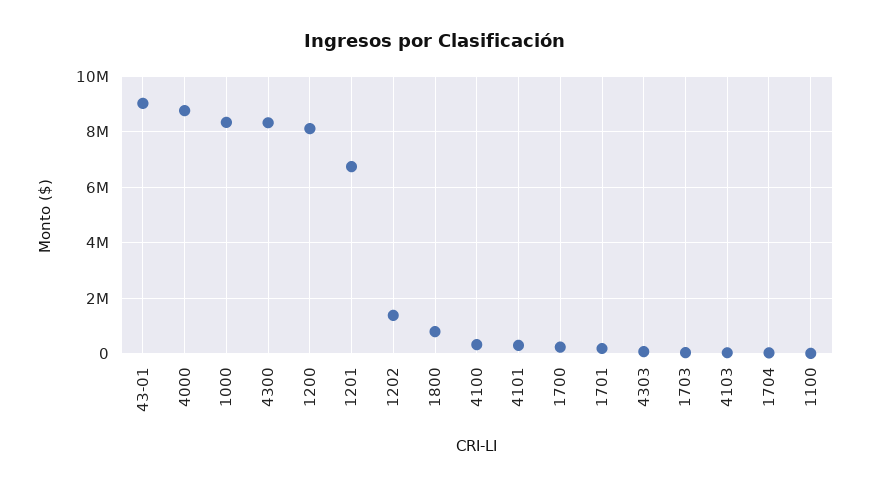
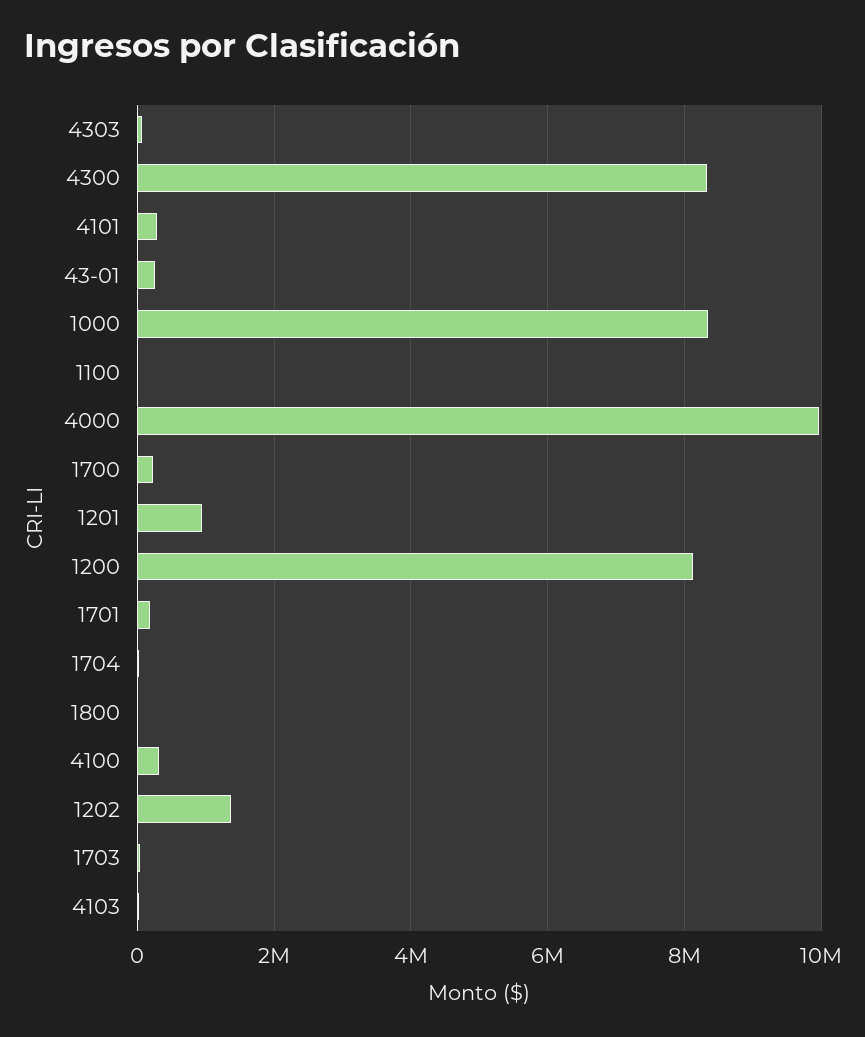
43-01: 9000000 -> 200000
4000: 8750000 -> 10000000
1201: 6750000 -> 1000000
1800: 750000 -> 0

